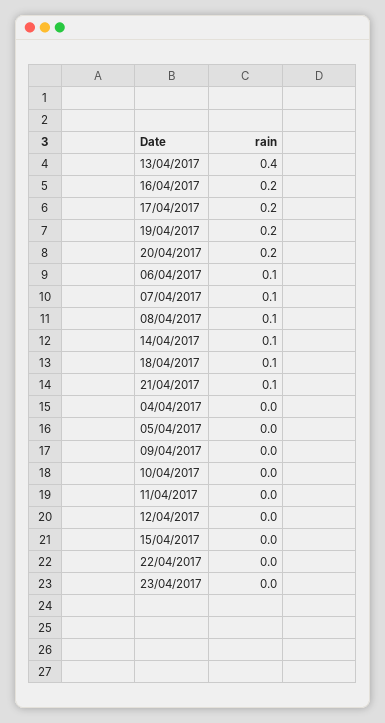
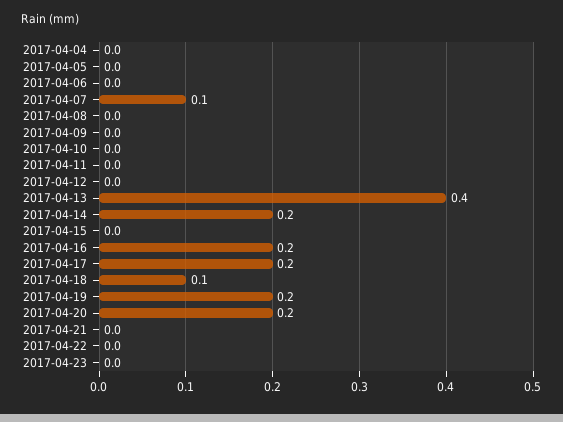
06/04/2017: 0.1 -> 0
08/04/2017: 0.1 -> 0
14/04/2017: 0.1 -> 0.2
21/04/2017: 0.1 -> 0

